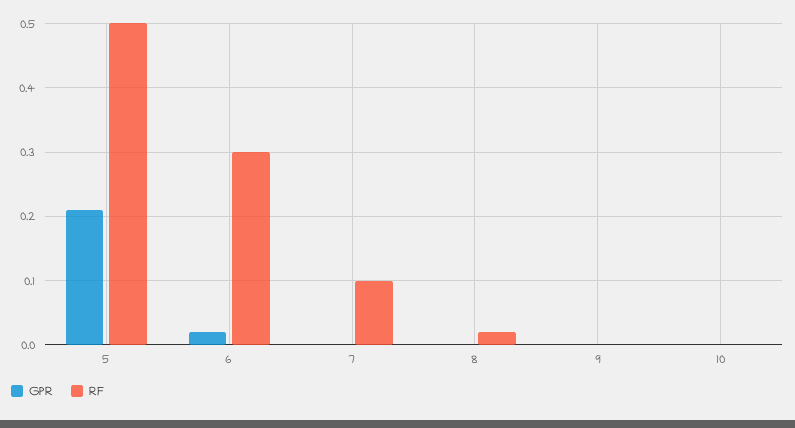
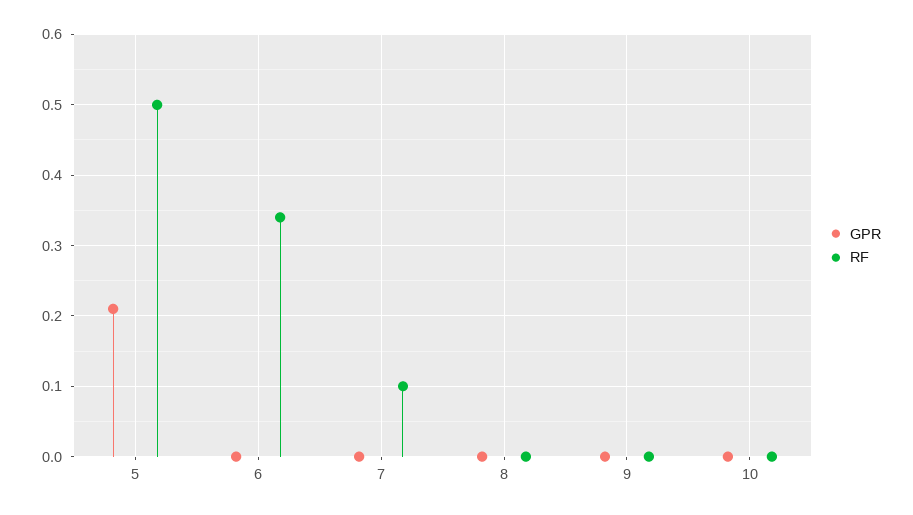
GPR, 6: 0.02 -> 0
RF, 6: 0.3 -> 0.34
RF, 8: 0.02 -> 0

